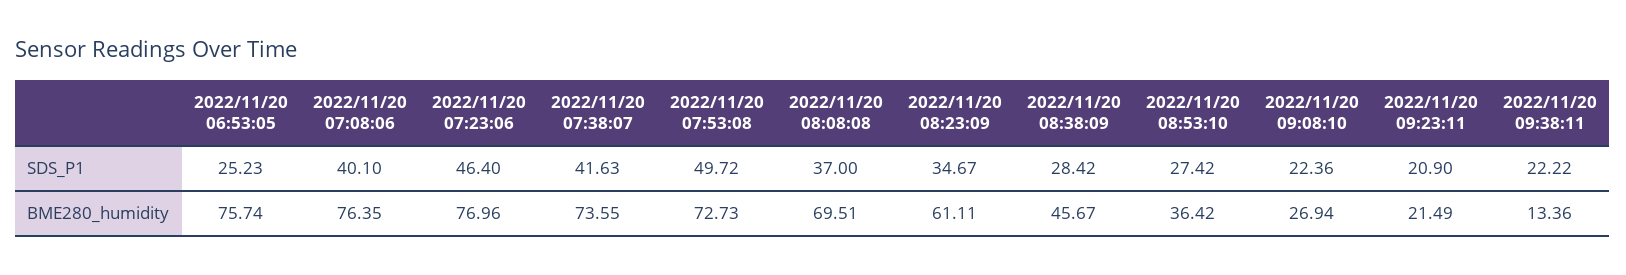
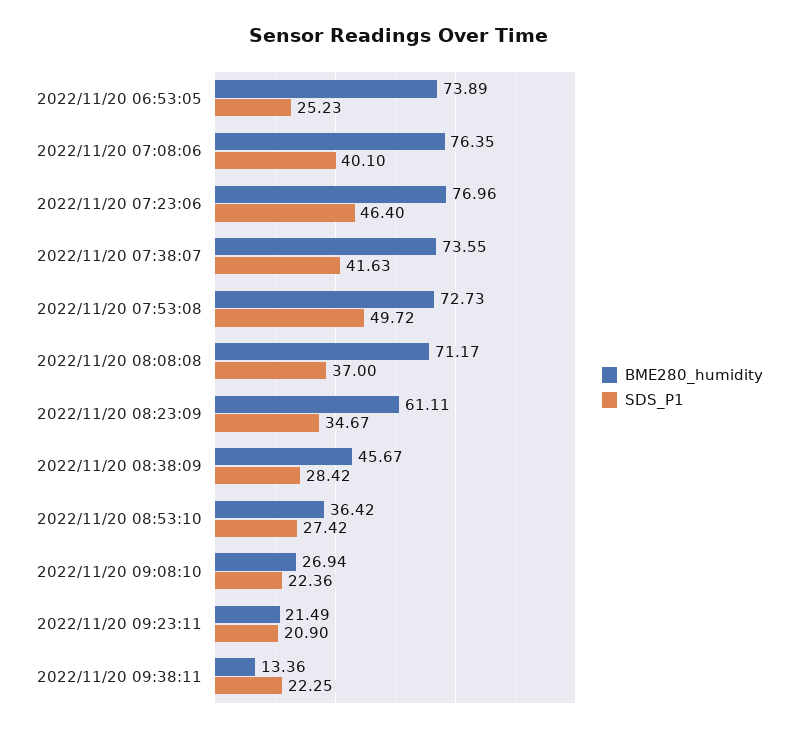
SDS_P1, 2022/11/20 09:38:11: 22.22 -> 22.25
BME280_humidity, 2022/11/20 06:53:05: 75.74 -> 73.89
BME280_humidity, 2022/11/20 08:08:08: 69.51 -> 71.17

